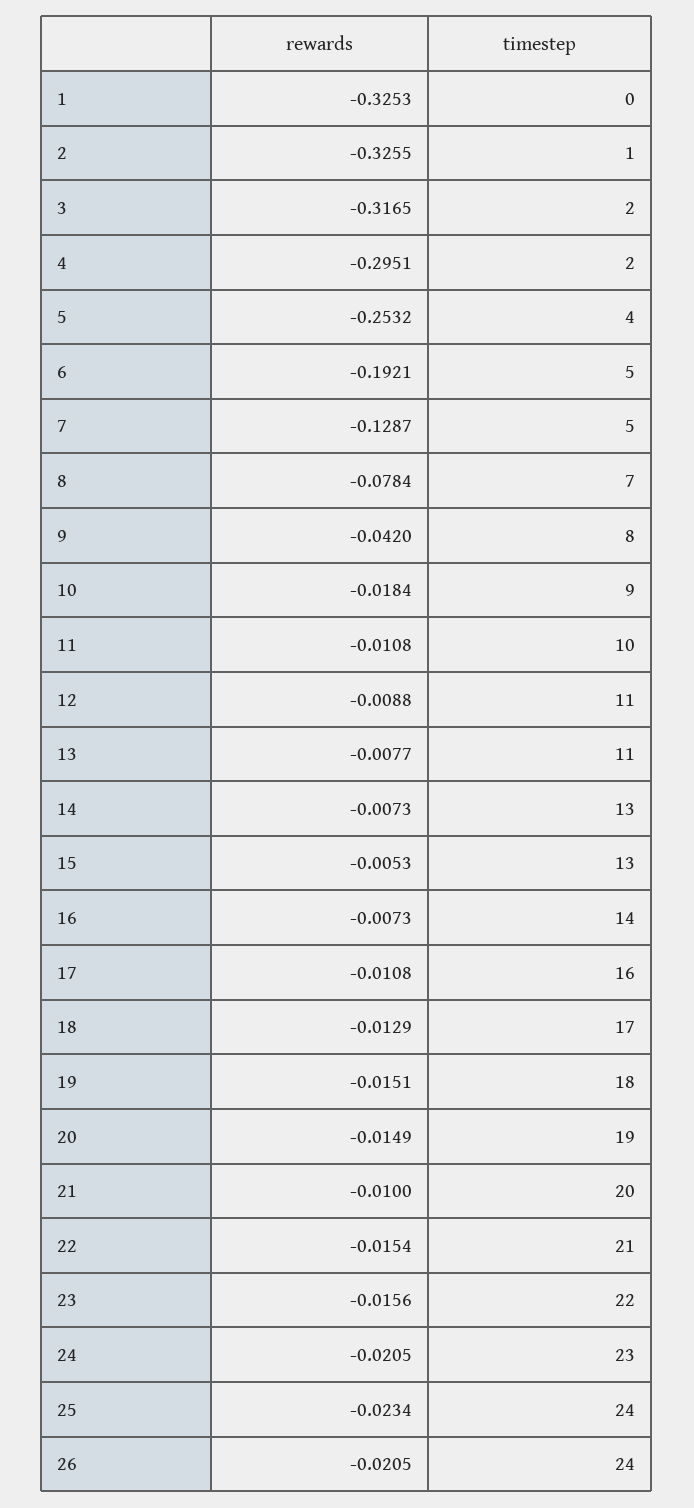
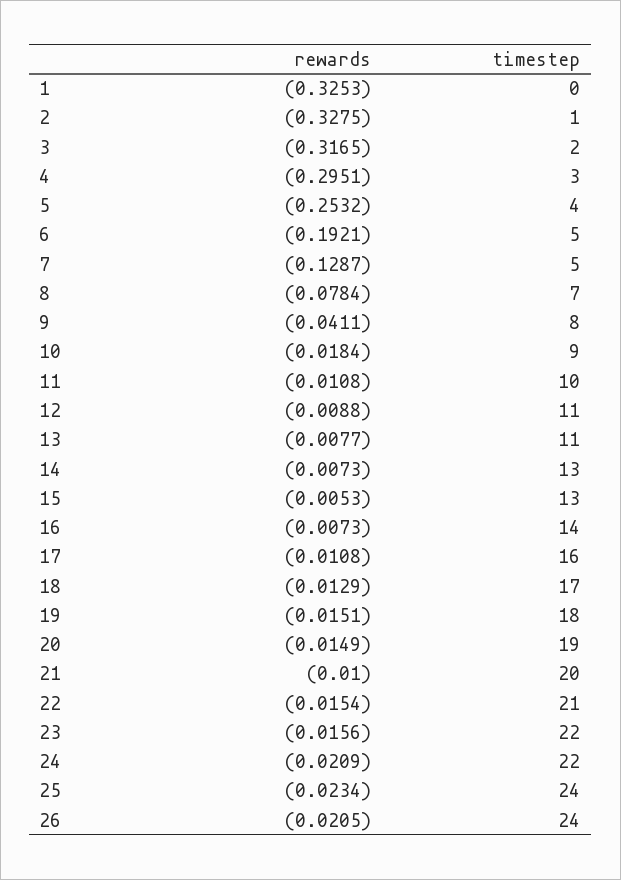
rewards, 2: -0.3255 -> -0.3275
timestep, 4: 2 -> 3
rewards, 9: -0.042 -> -0.0411
rewards, 24: -0.0205 -> -0.0209
timestep, 24: 23 -> 22

